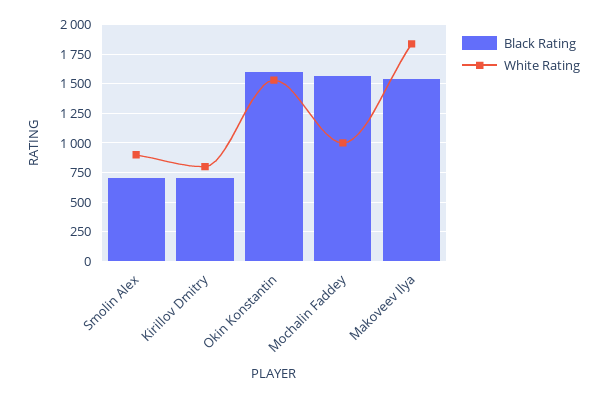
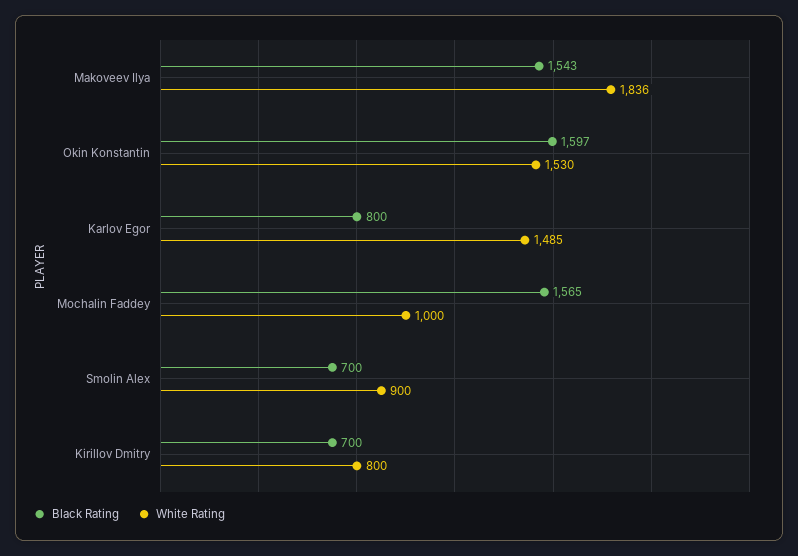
Black Rating, Karlov Egor: none -> 800
White Rating, Karlov Egor: none -> 1485

